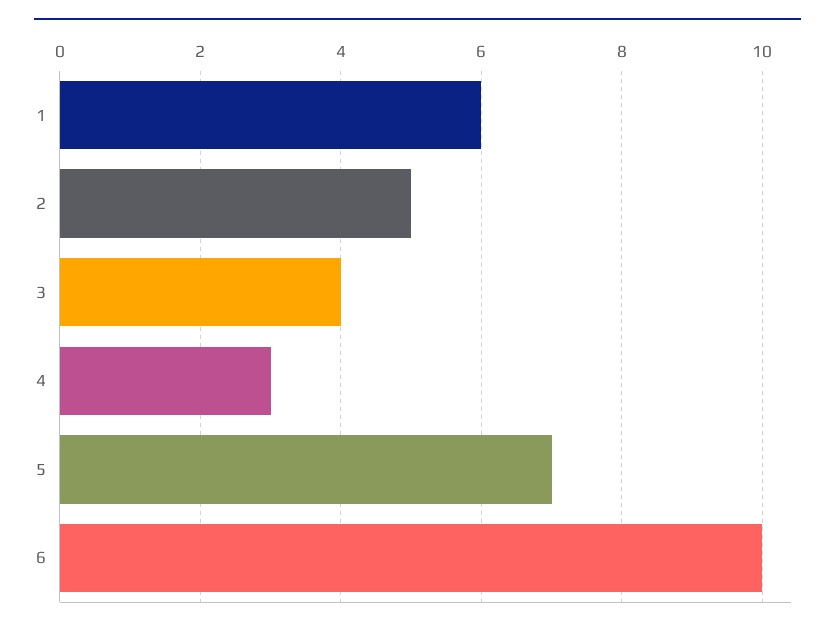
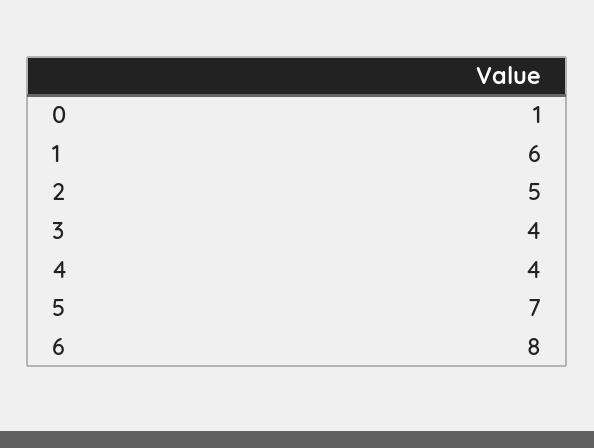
4: 3 -> 4
6: 10 -> 8
0: none -> 1

